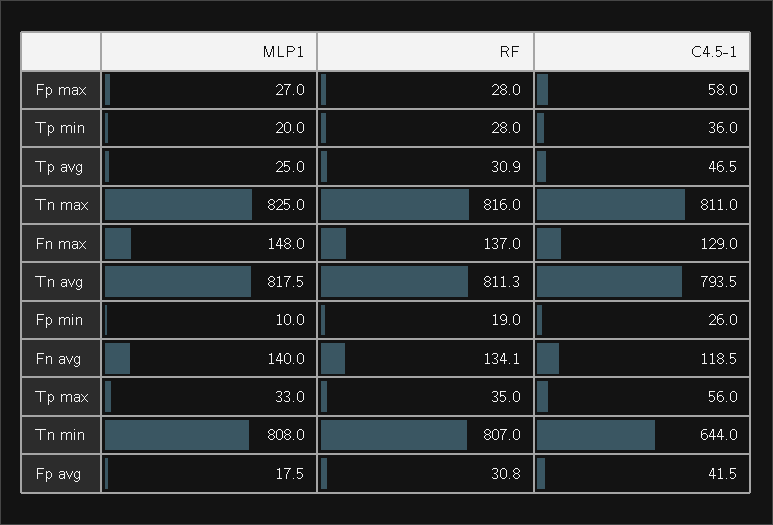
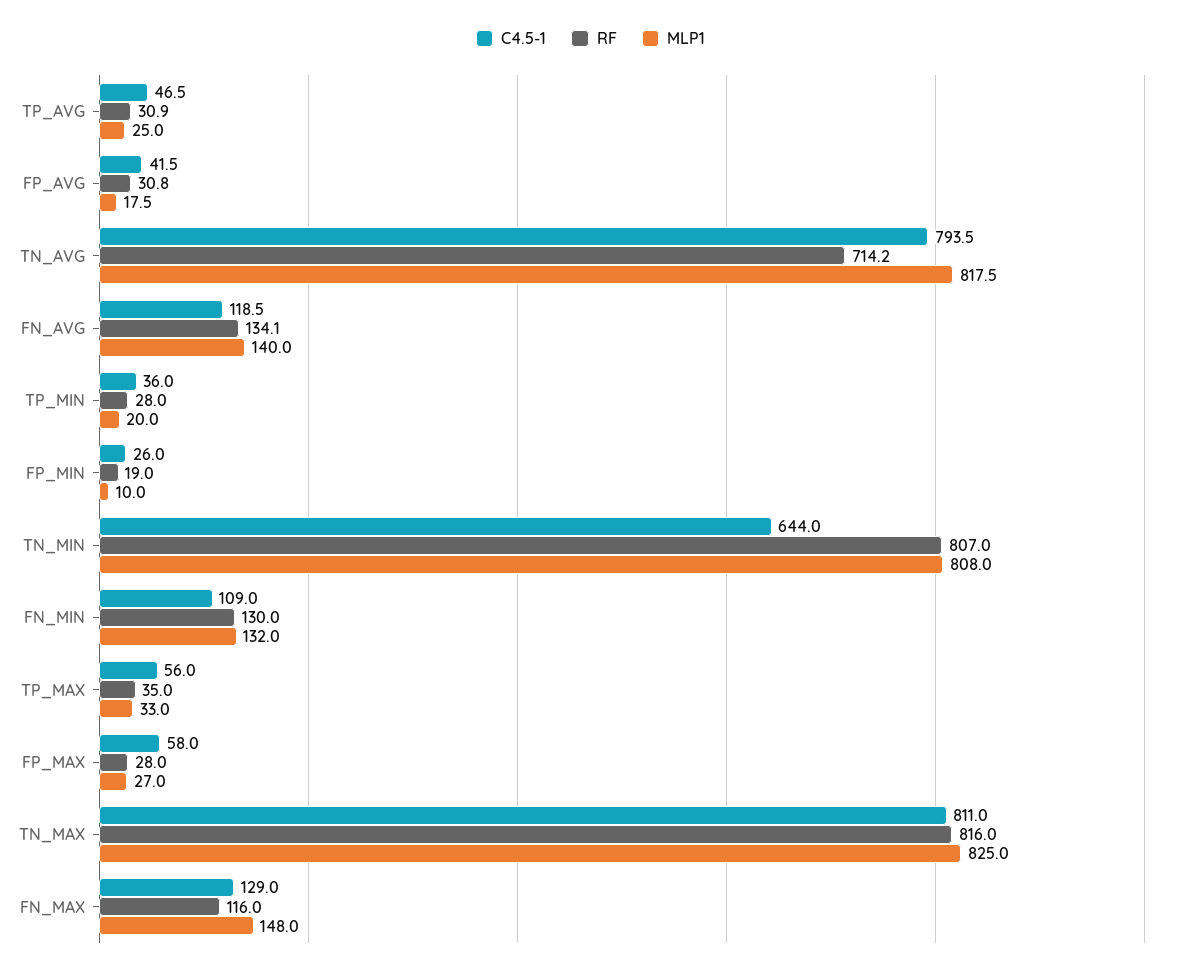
RF, Fn max: 137 -> 116
RF, Tn avg: 811.3 -> 714.2
C4.5-1, FN_MIN: none -> 109
RF, FN_MIN: none -> 130
MLP1, FN_MIN: none -> 132

